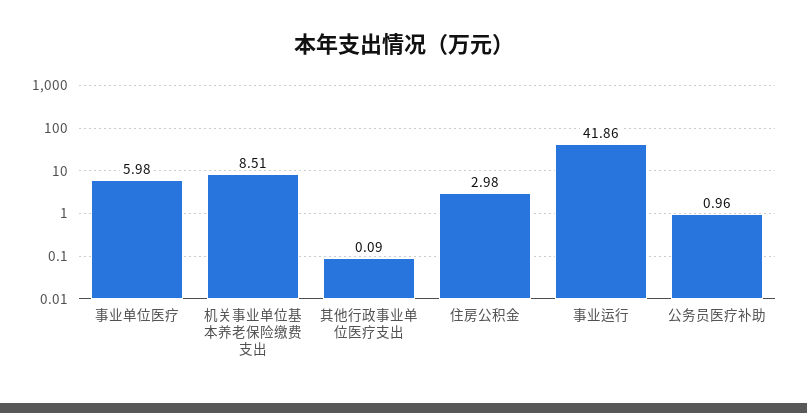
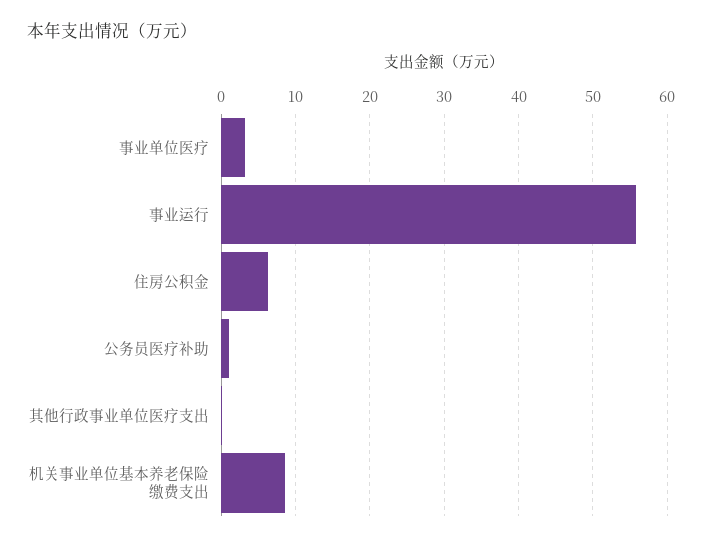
事业单位医疗: 5.98 -> 3
住房公积金: 2.98 -> 6
事业运行: 41.86 -> 56

